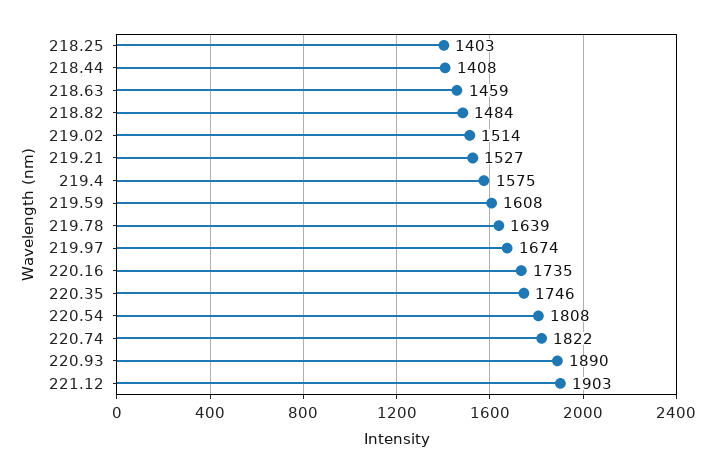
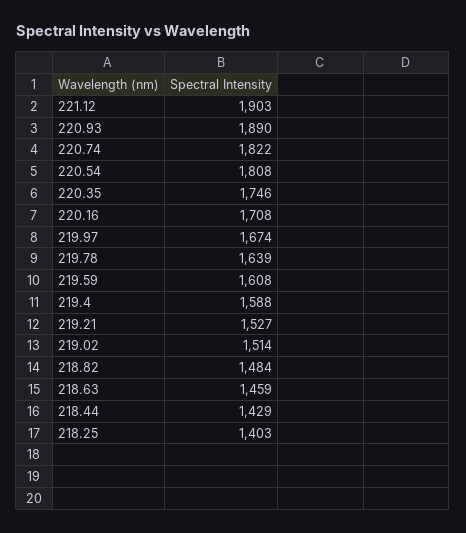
218.44: 1408 -> 1429
219.4: 1575 -> 1588
220.16: 1735 -> 1708

